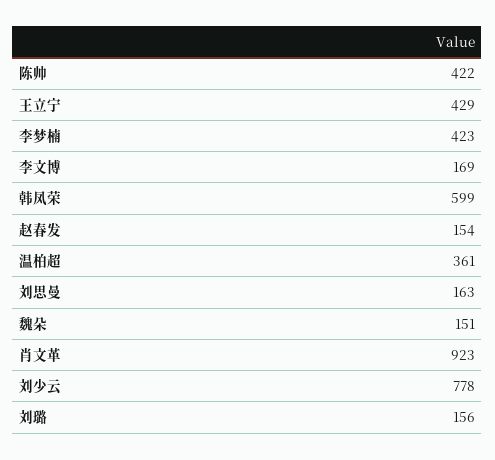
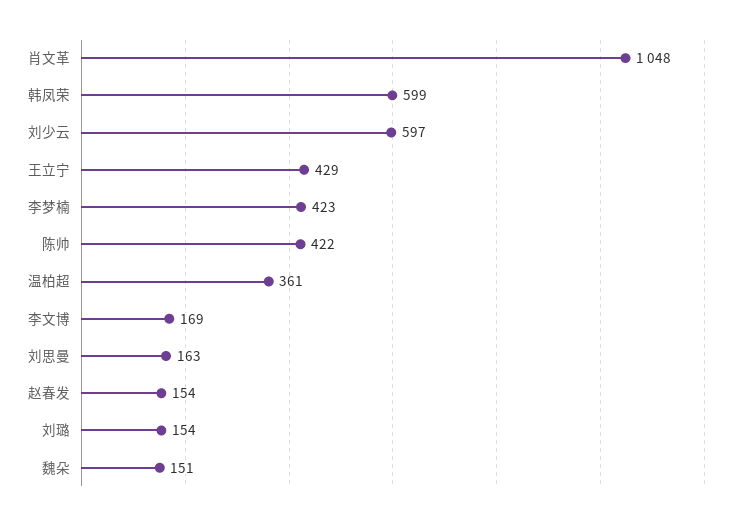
肖文革: 923 -> 1048
刘少云: 778 -> 597
刘璐: 156 -> 154

